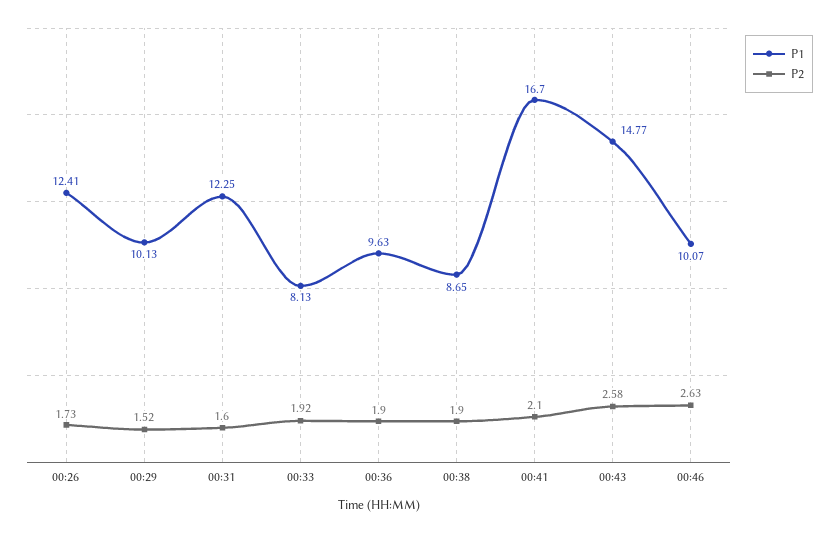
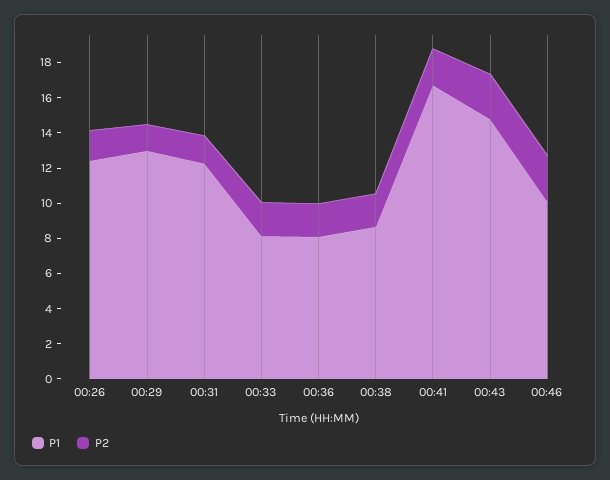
P1, 00:29: 10.13 -> 13
P1, 00:36: 9.63 -> 8

